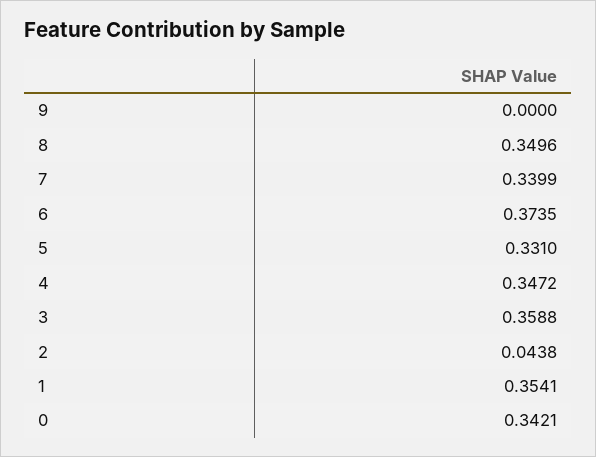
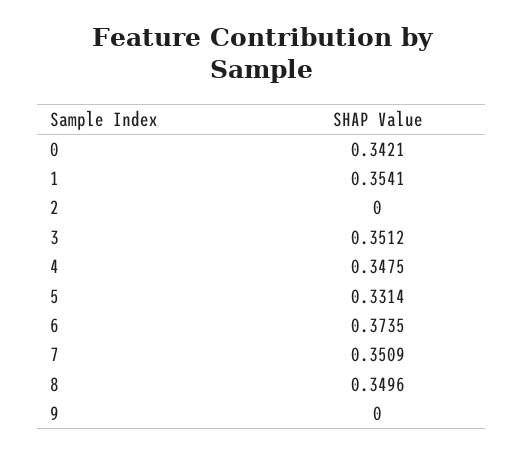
7: 0.3399 -> 0.3509
5: 0.331 -> 0.3314
4: 0.3472 -> 0.3475
3: 0.3588 -> 0.3512
2: 0.0438 -> 0

